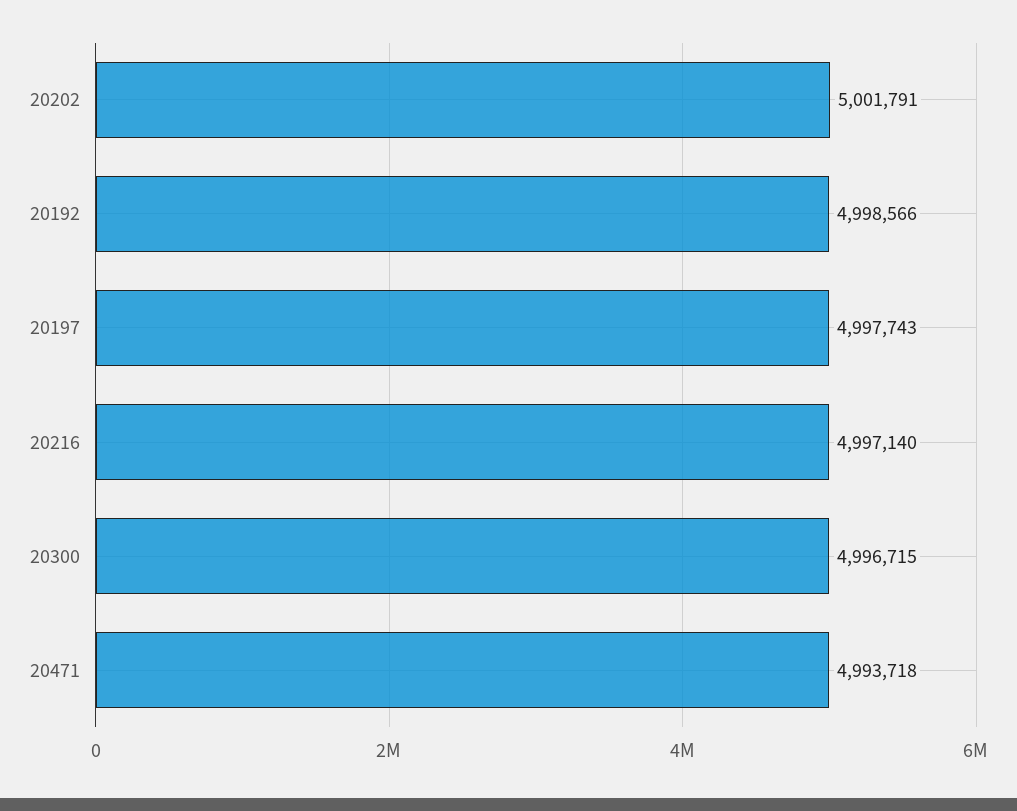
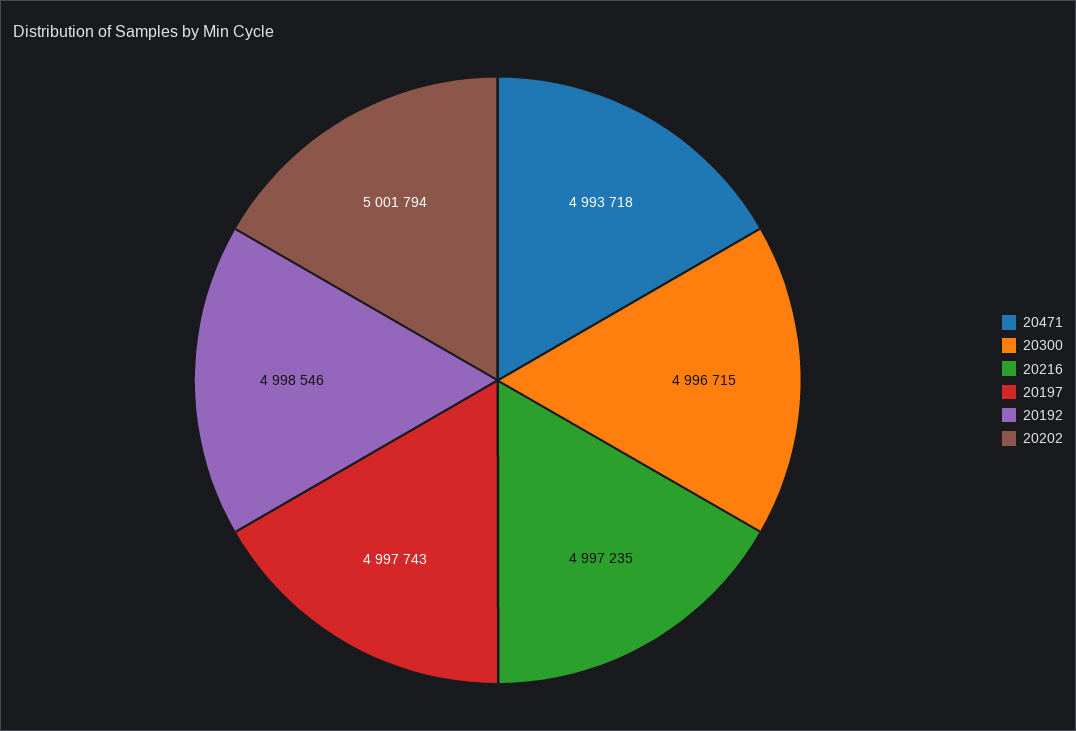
20202: 5001791 -> 5001794
20192: 4998566 -> 4998546
20216: 4997140 -> 4997235

